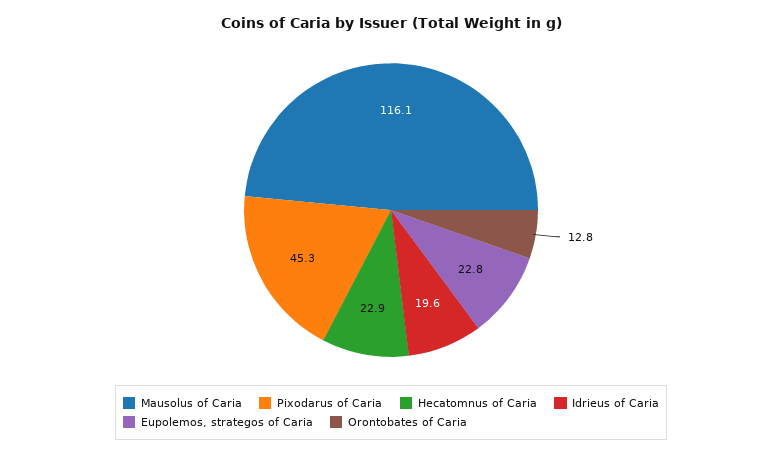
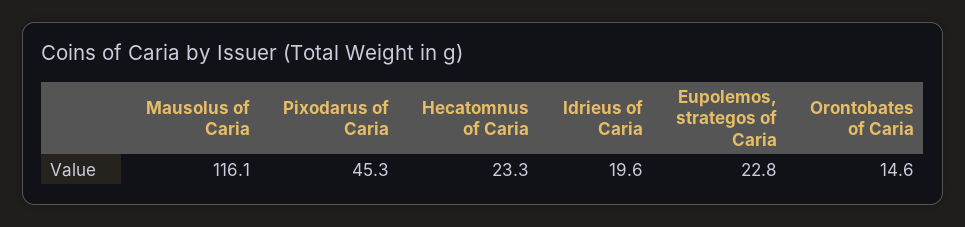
Hecatomnus of Caria: 22.9 -> 23.3
Orontobates of Caria: 12.8 -> 14.6

